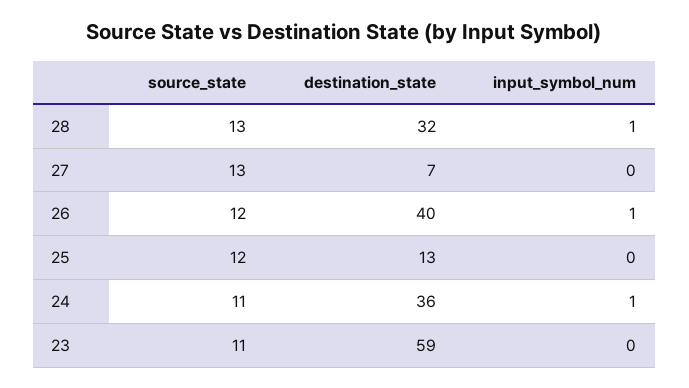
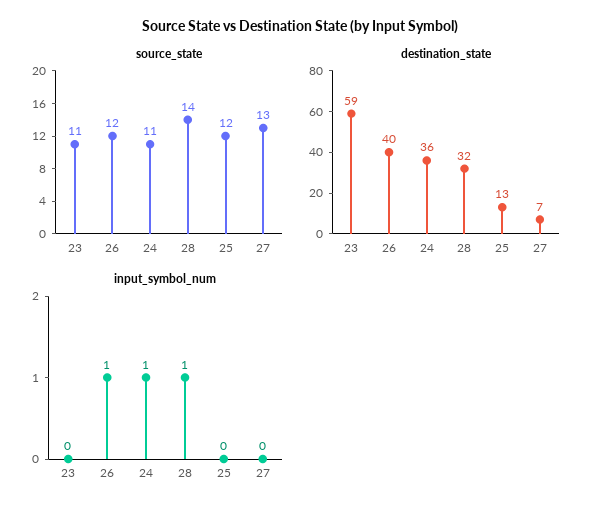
source_state, 28: 13 -> 14

